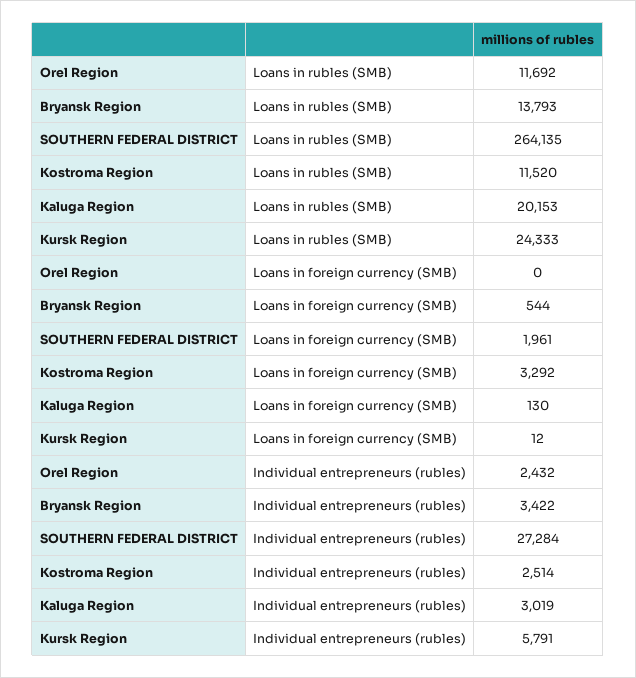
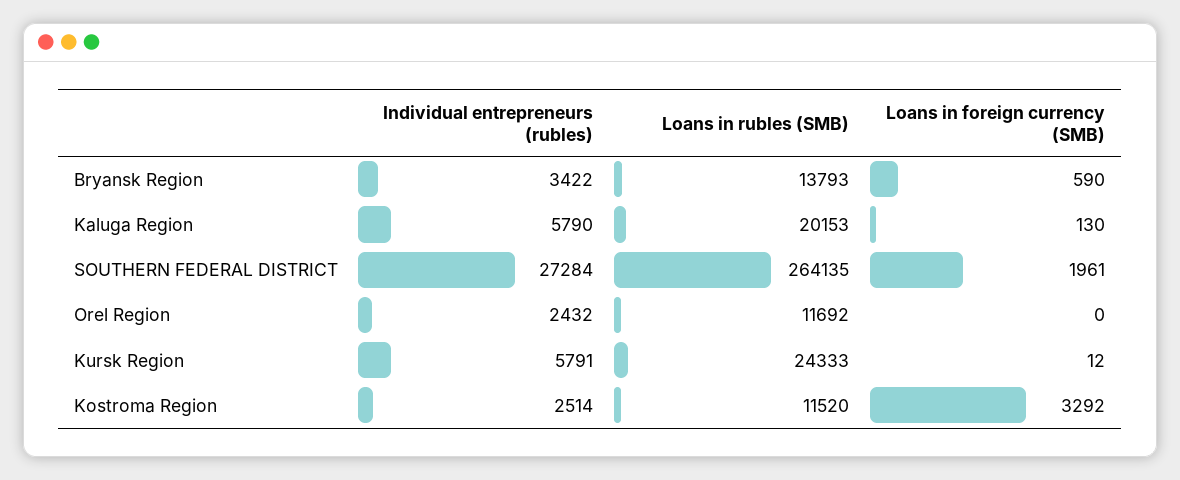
Bryansk Region, Loans in foreign currency (SMB): 544 -> 590
Kaluga Region, Individual entrepreneurs (rubles): 3019 -> 5790

